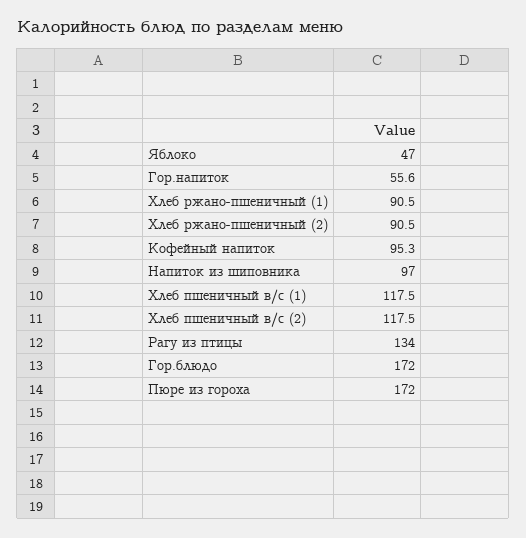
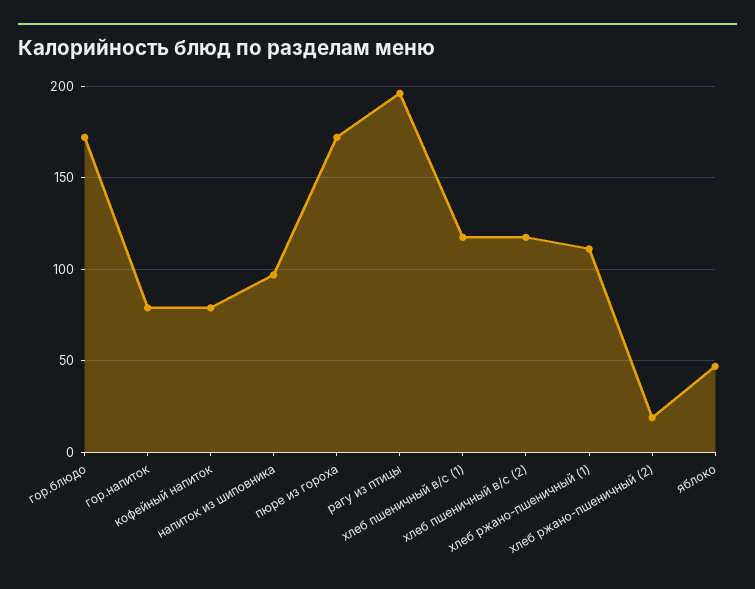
Гор.напиток: 55.6 -> 80
Хлеб ржано-пшеничный (1): 90.5 -> 110
Хлеб ржано-пшеничный (2): 90.5 -> 20
Кофейный напиток: 95.3 -> 80
Рагу из птицы: 134 -> 195

